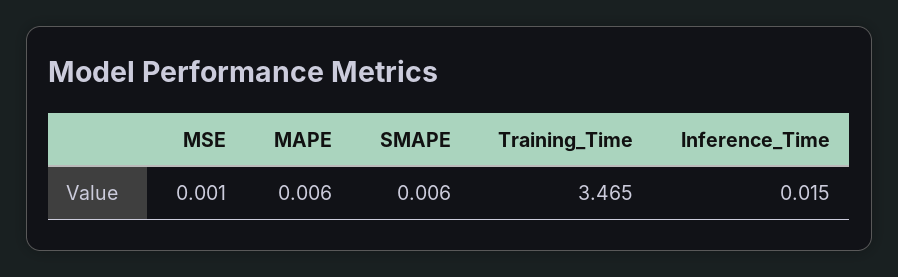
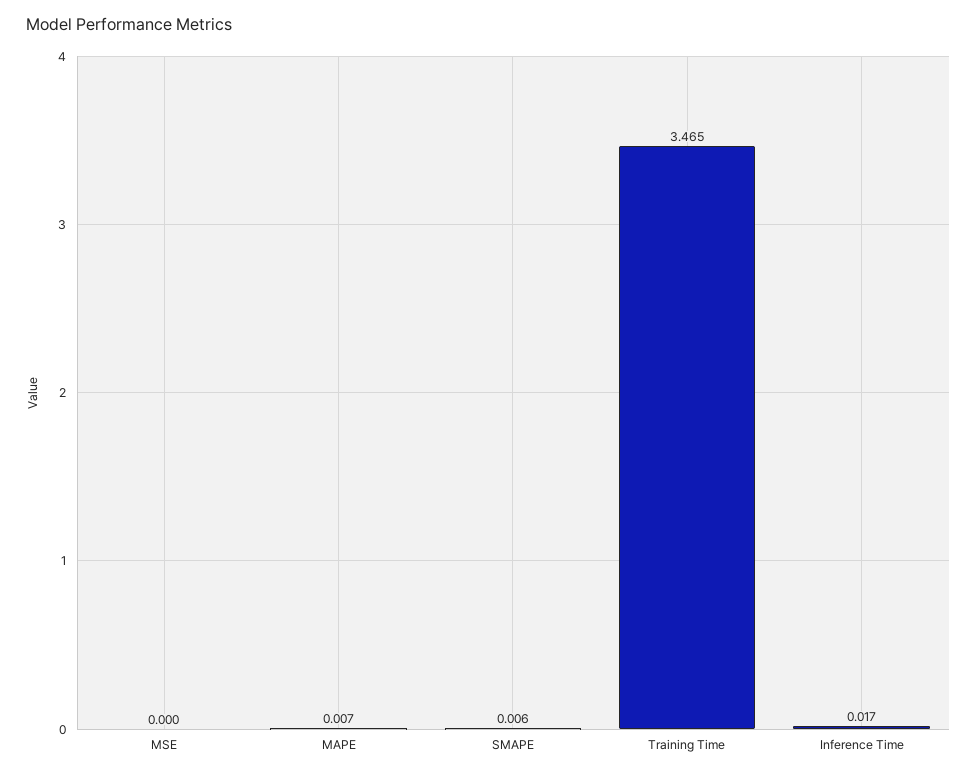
MSE: 0.001 -> 0
MAPE: 0.006 -> 0.007
Inference_Time: 0.015 -> 0.017

